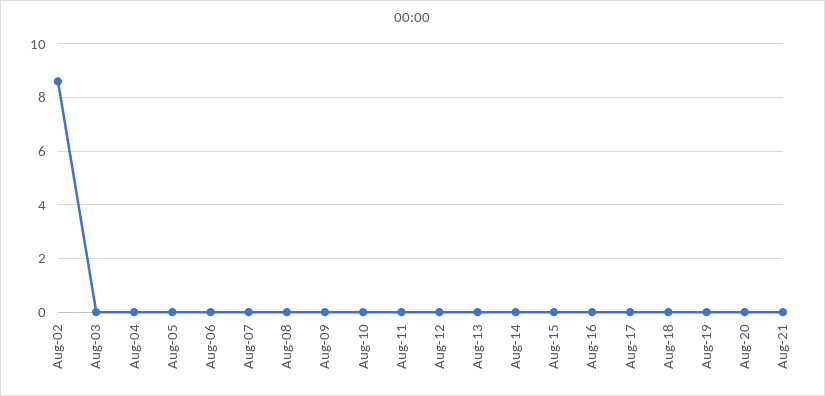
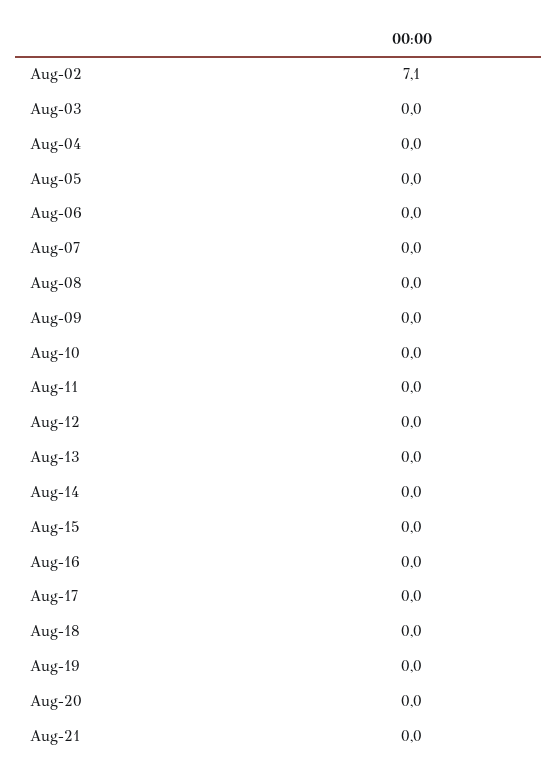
Aug-02: 8.5 -> 7.1

